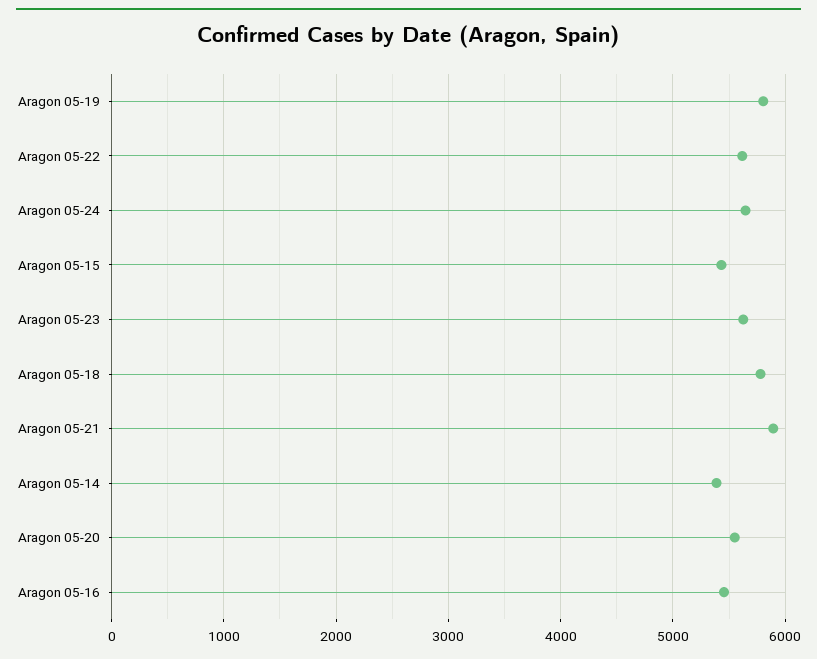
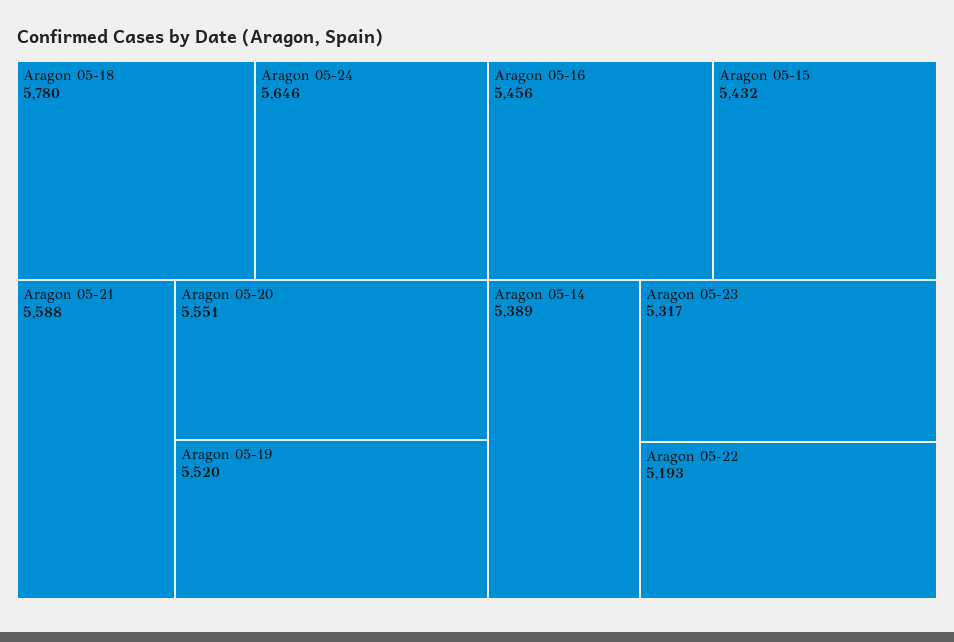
Aragon 05-19: 5800 -> 5520
Aragon 05-22: 5600 -> 5193
Aragon 05-23: 5600 -> 5317
Aragon 05-21: 5900 -> 5588

